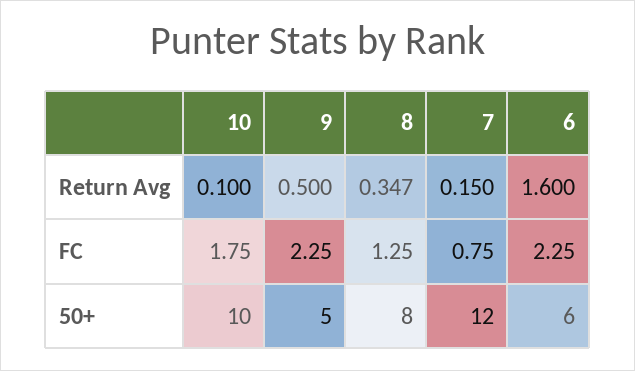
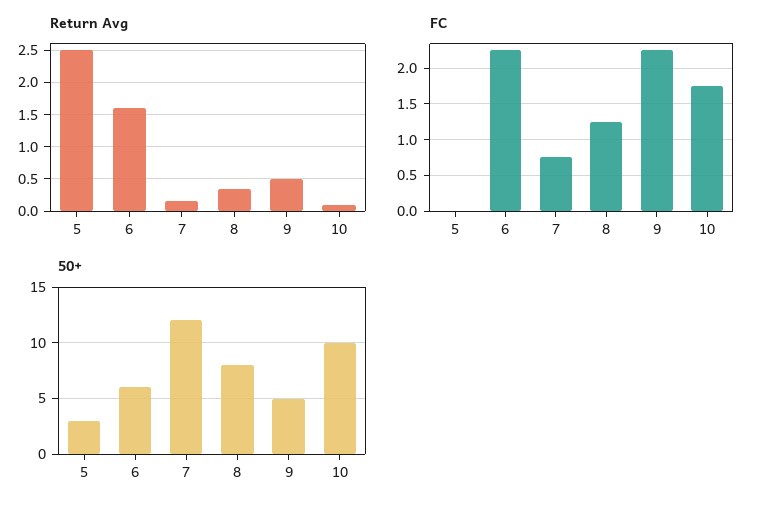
Return Avg, 5: none -> 2.5
FC, 5: none -> 0
50+, 5: none -> 3

